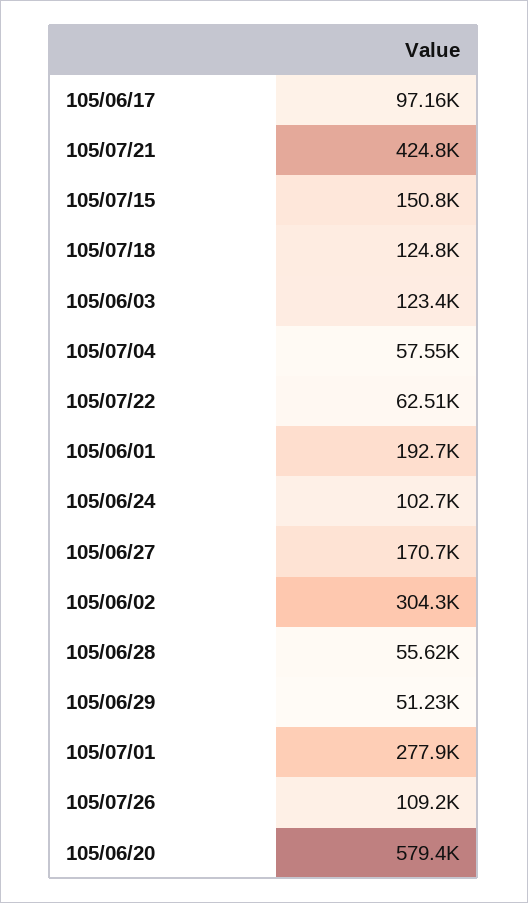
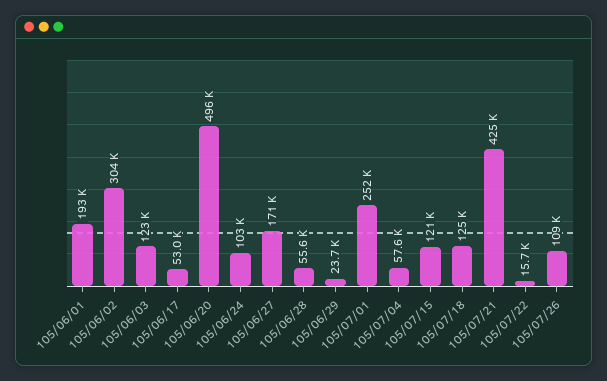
105/06/17: 97160 -> 53000
105/07/15: 150800 -> 121000
105/07/22: 62510 -> 15700
105/06/29: 51230 -> 23700
105/07/01: 277900 -> 252000
105/06/20: 579400 -> 496000

